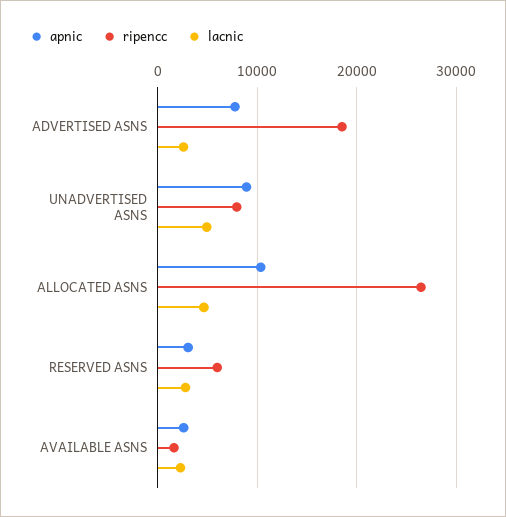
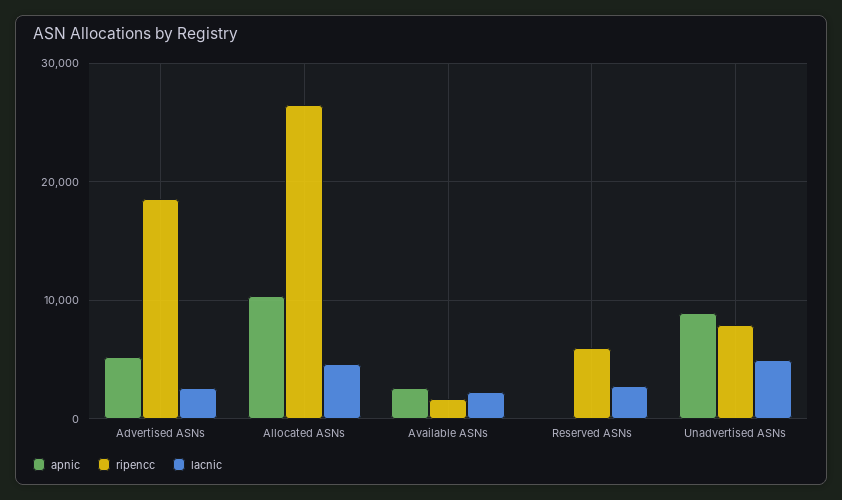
apnic, ADVERTISED ASNS: 8000 -> 5000
apnic, RESERVED ASNS: 3000 -> 0

